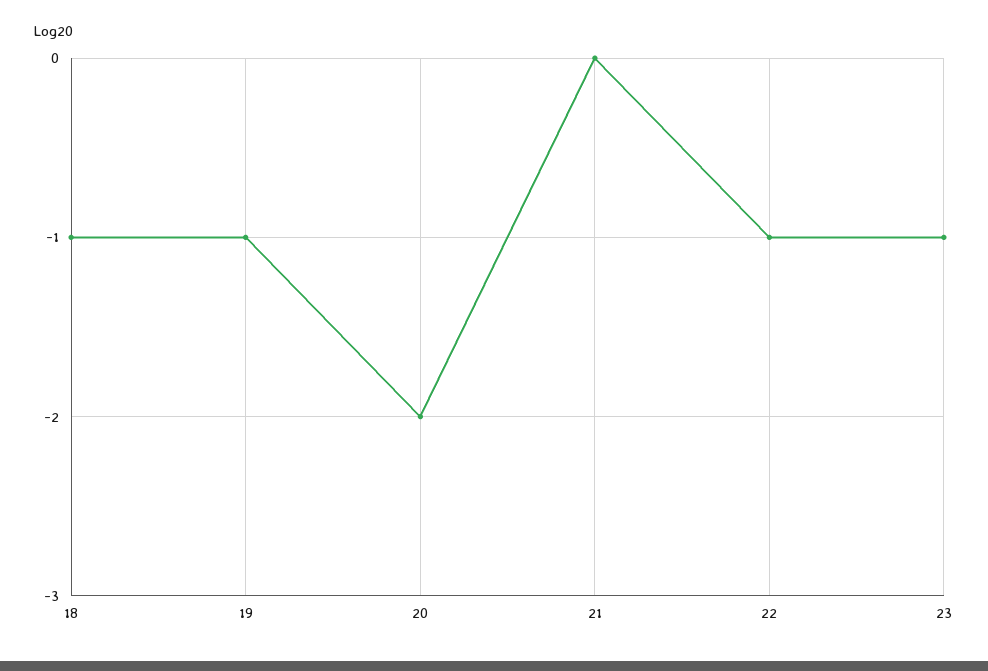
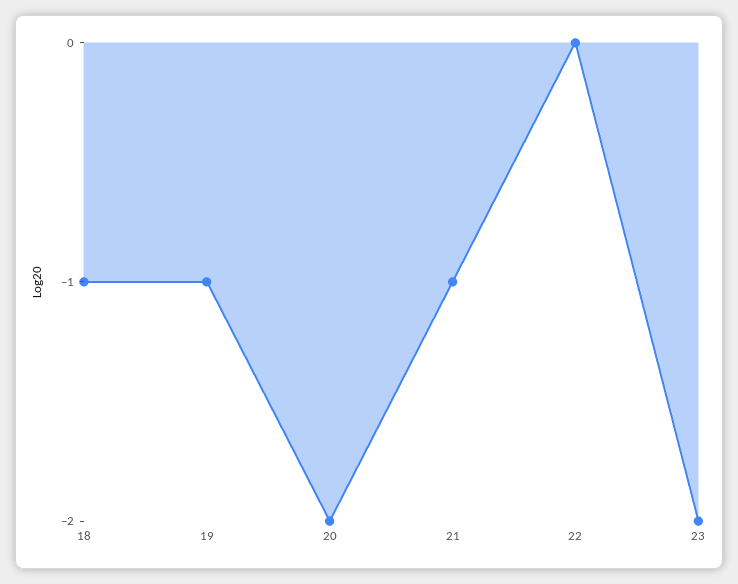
21: 0 -> -1
22: -1 -> 0
23: -1 -> -2

